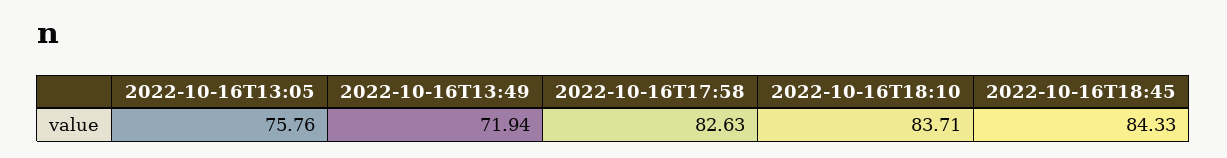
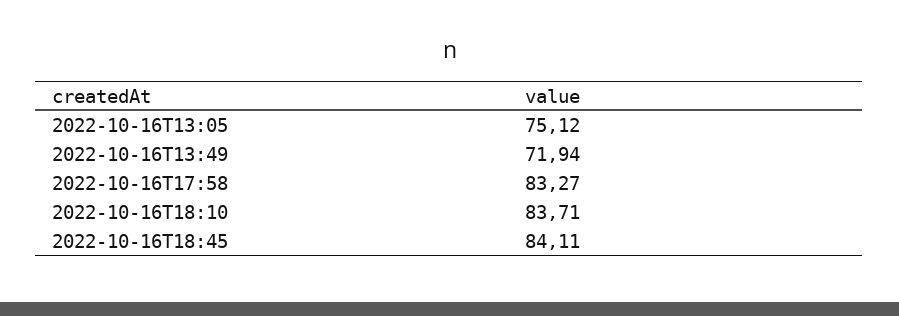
2022-10-16T13:05: 75.76 -> 75.12
2022-10-16T17:58: 82.63 -> 83.27
2022-10-16T18:45: 84.33 -> 84.11

